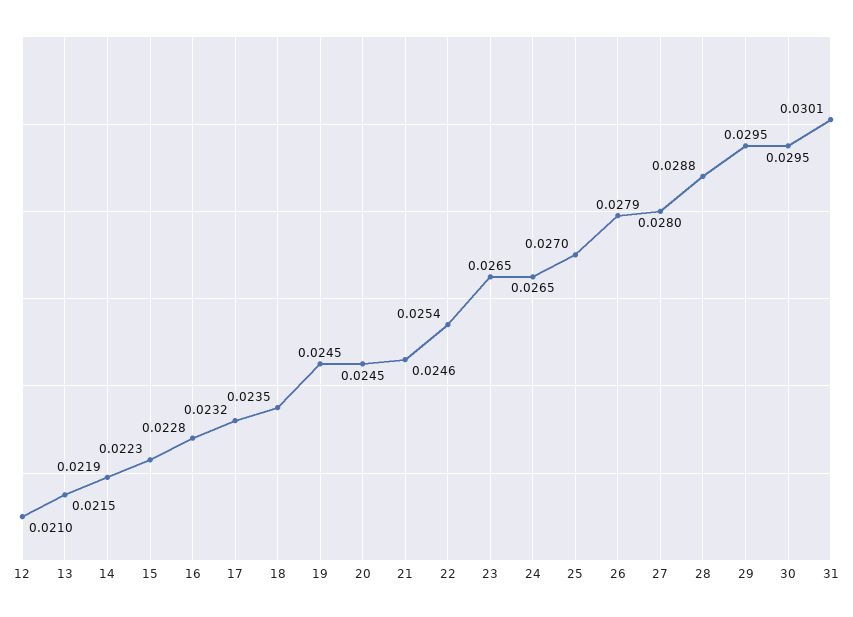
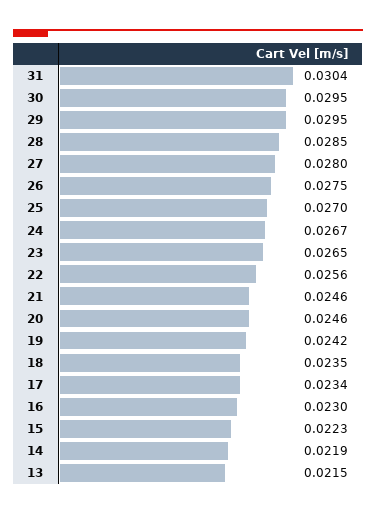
12: 0.021 -> none
16: 0.0228 -> 0.023
17: 0.0232 -> 0.0234
19: 0.0245 -> 0.0242
20: 0.0245 -> 0.0246
22: 0.0254 -> 0.0256
24: 0.0265 -> 0.0267
26: 0.0279 -> 0.0275
28: 0.0288 -> 0.0285
31: 0.0301 -> 0.0304

